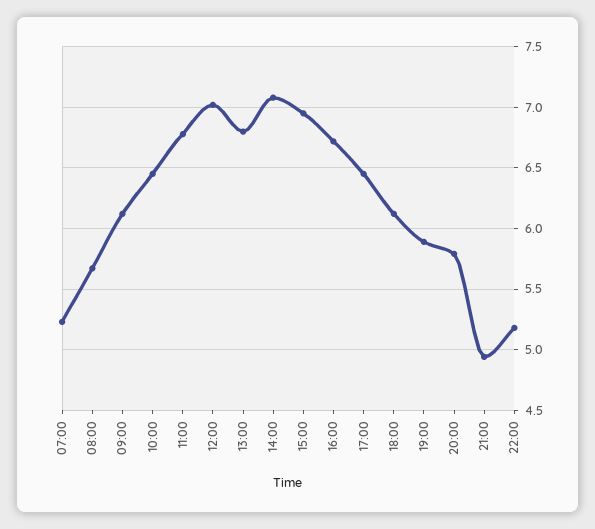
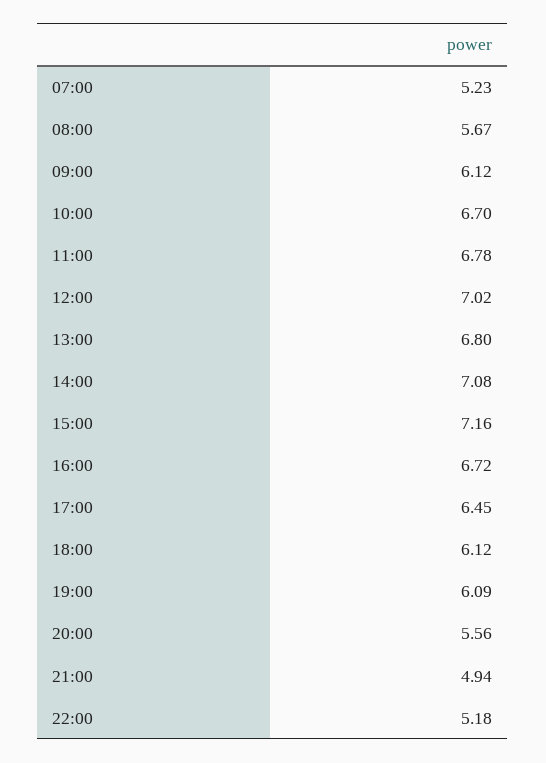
10:00: 6.45 -> 6.7
15:00: 6.95 -> 7.16
19:00: 5.9 -> 6.09
20:00: 5.8 -> 5.56

